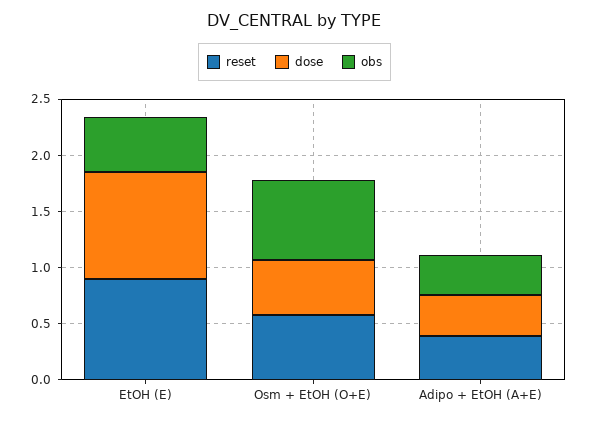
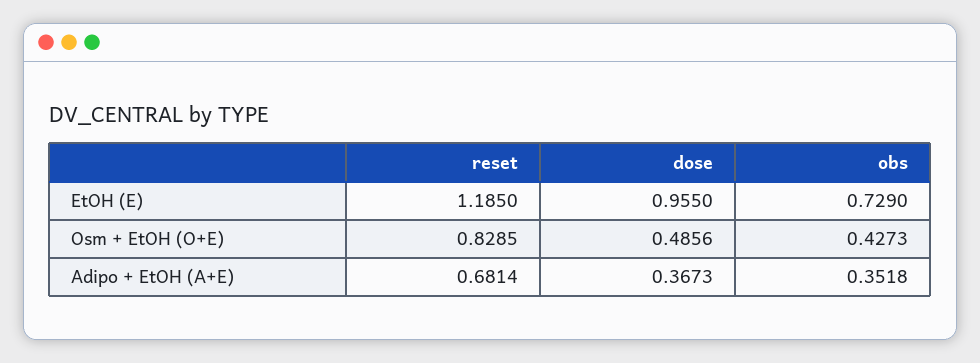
reset, EtOH (E): 0.9 -> 1.185
obs, EtOH (E): 0.5 -> 0.729
reset, Osm + EtOH (O+E): 0.6 -> 0.8285
obs, Osm + EtOH (O+E): 0.7 -> 0.4273
reset, Adipo + EtOH (A+E): 0.4 -> 0.6814

